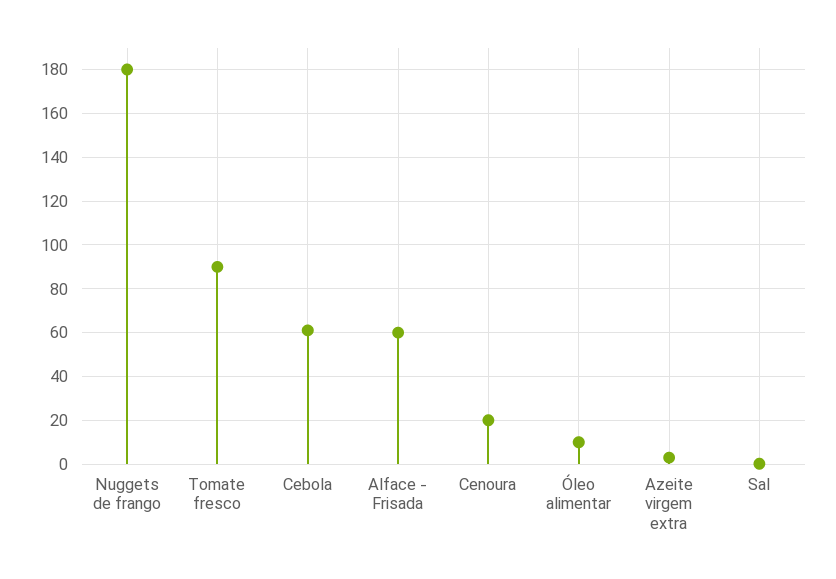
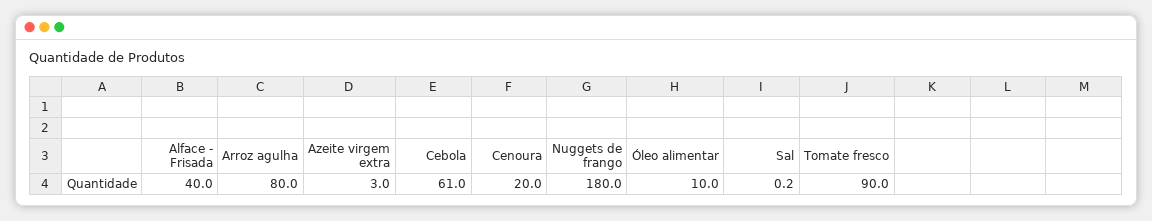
Alface - Frisada: 60 -> 40
Arroz agulha: none -> 80

